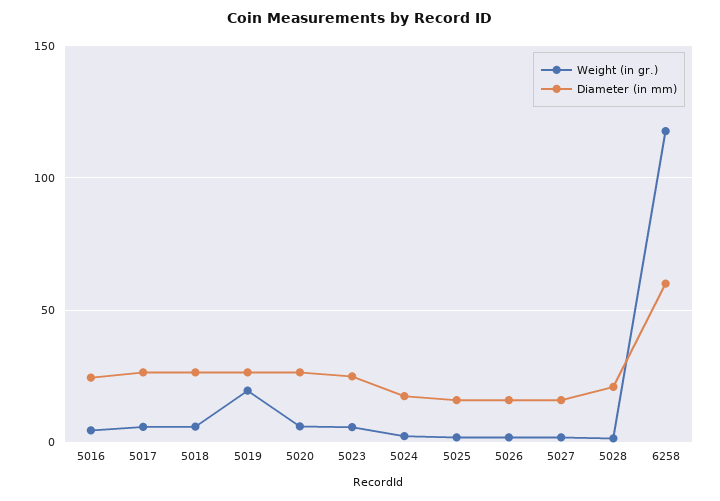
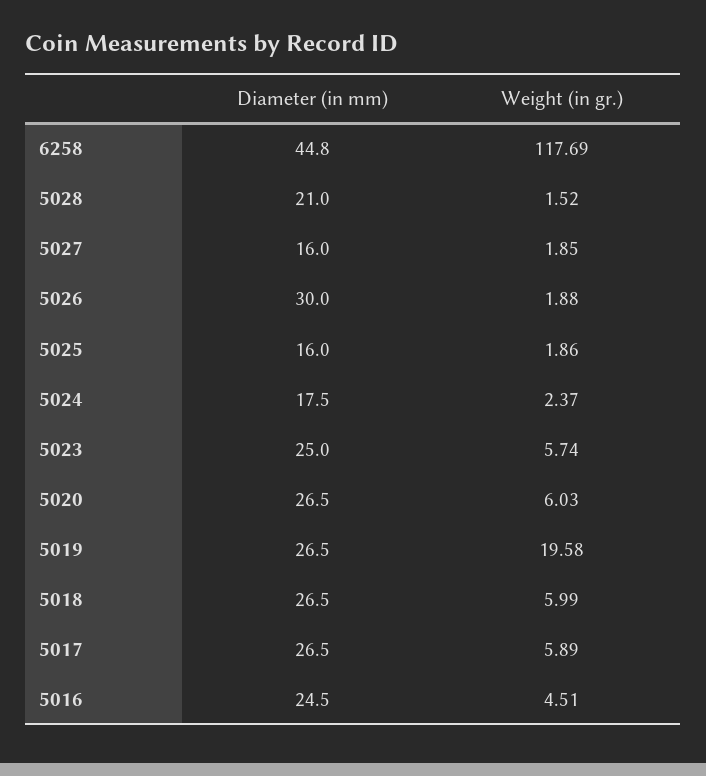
Diameter (in mm), 5026: 15 -> 30
Diameter (in mm), 6258: 60 -> 44.8

